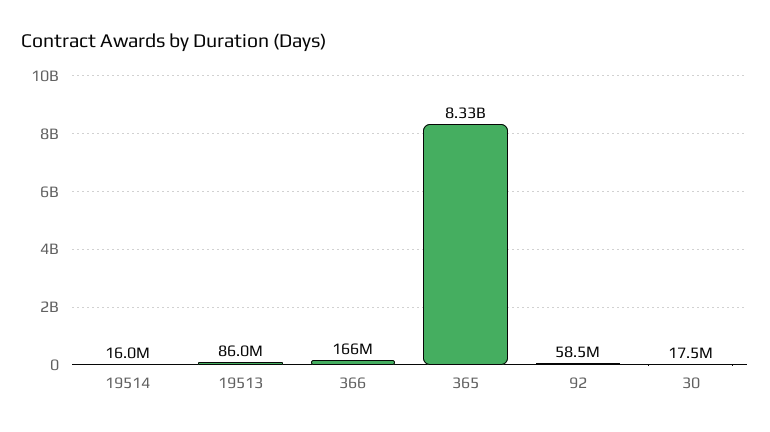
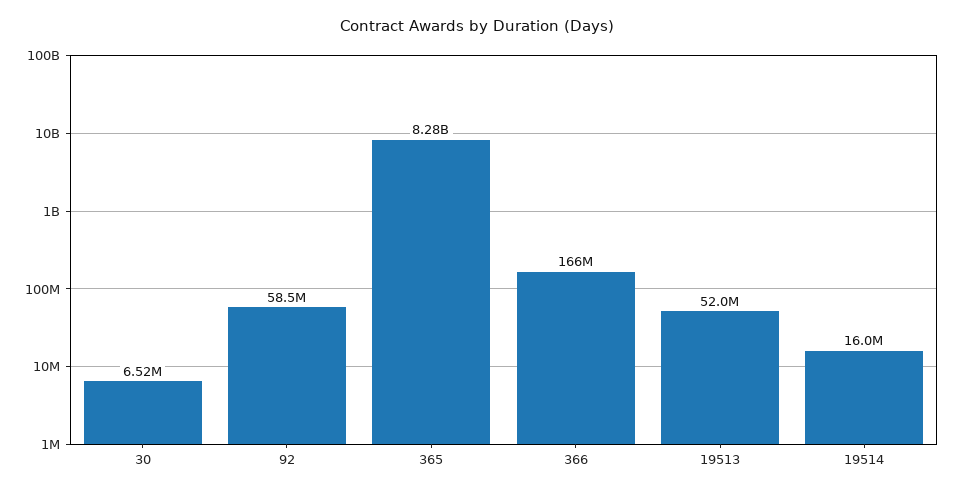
19513: 86000000 -> 52000000
365: 8330000000 -> 8280000000
30: 17500000 -> 6520000

